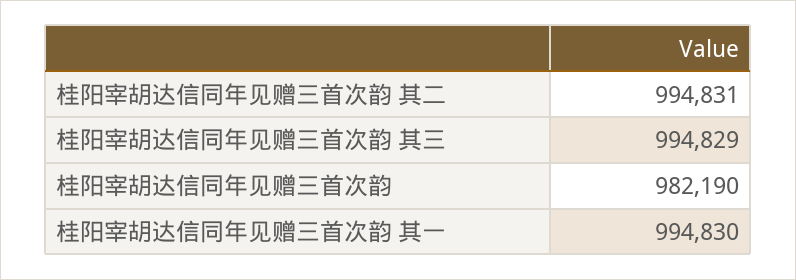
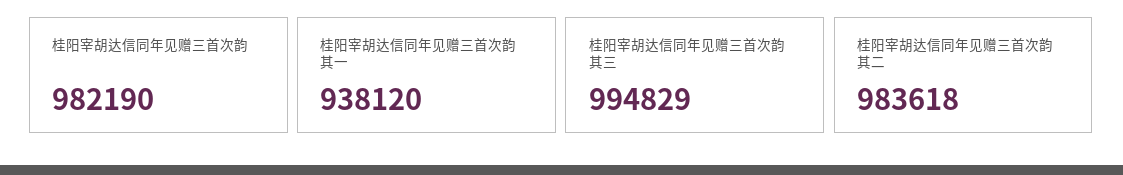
桂阳宰胡达信同年见赠三首次韵 其二: 994831 -> 983618
桂阳宰胡达信同年见赠三首次韵 其一: 994830 -> 938120

